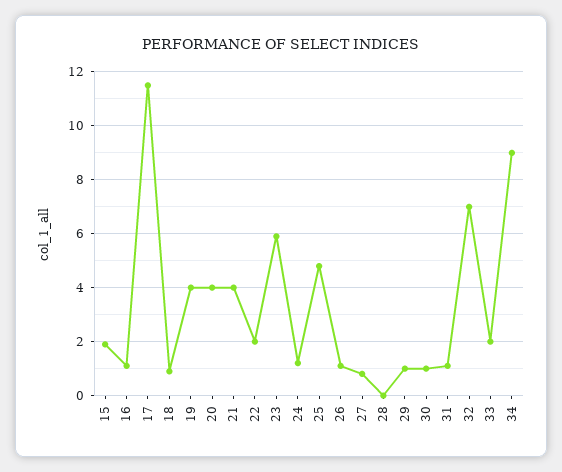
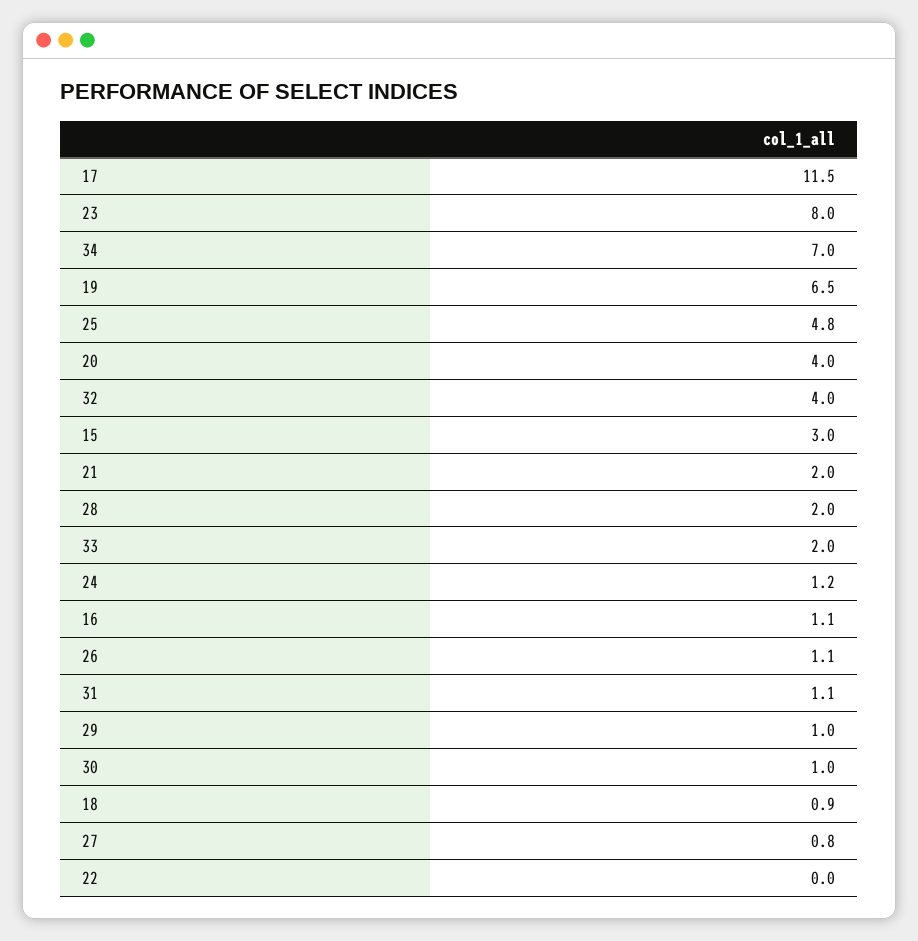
15: 2 -> 3
19: 4 -> 6.5
21: 4 -> 2
22: 2 -> 0
23: 6 -> 8
28: 0 -> 2
32: 7 -> 4
34: 9 -> 7

